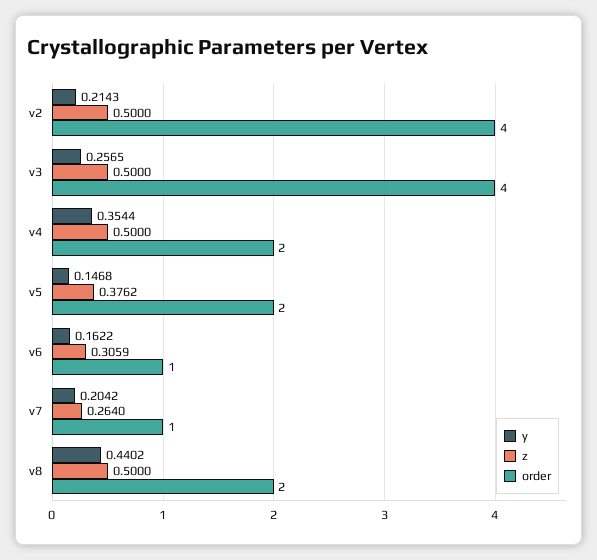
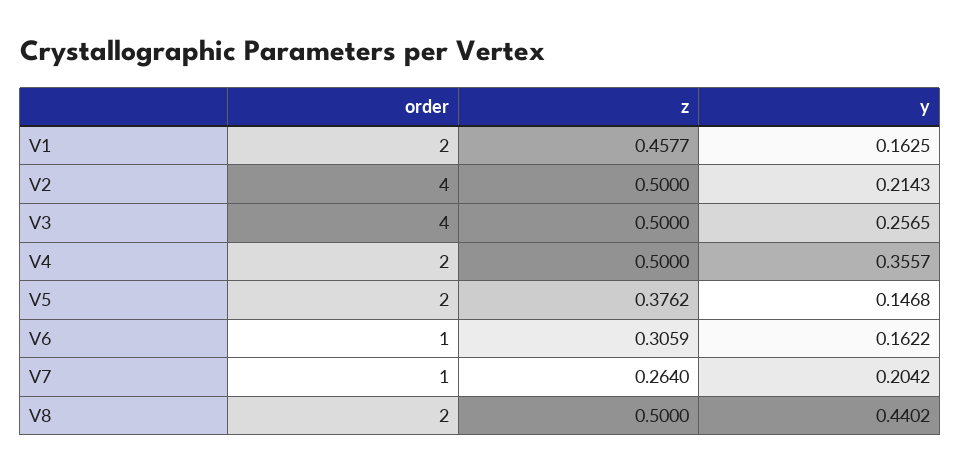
y, v4: 0.3544 -> 0.3557
order, V1: none -> 2
z, V1: none -> 0.4577
y, V1: none -> 0.1625

